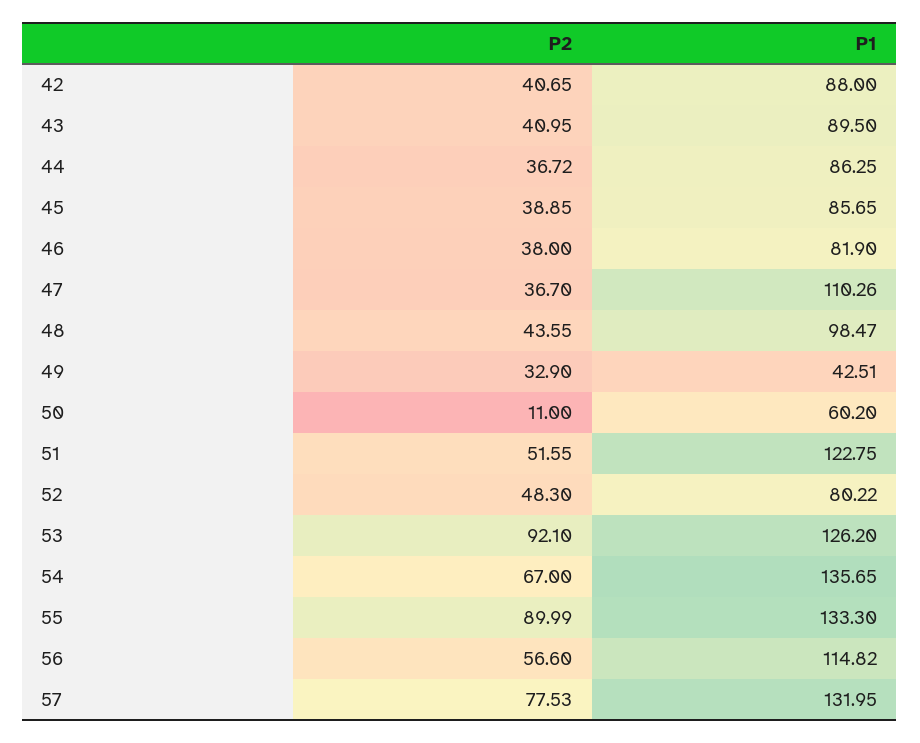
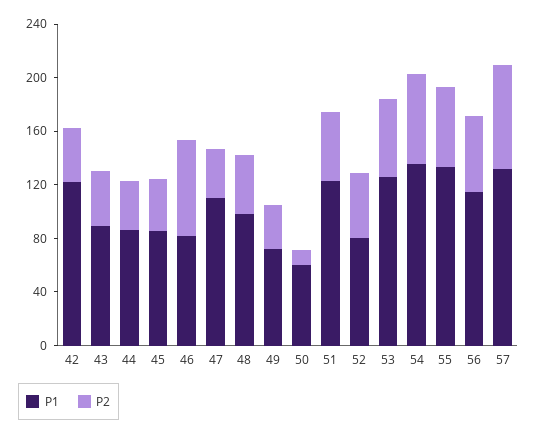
P1, 42: 88 -> 120
P2, 46: 38 -> 70
P1, 49: 42.51 -> 70
P2, 53: 92.1 -> 60
P2, 55: 89.99 -> 60

